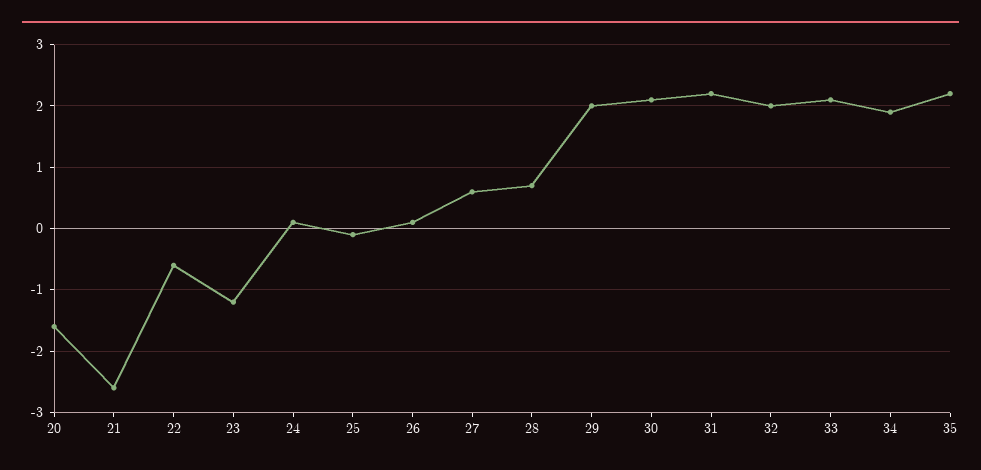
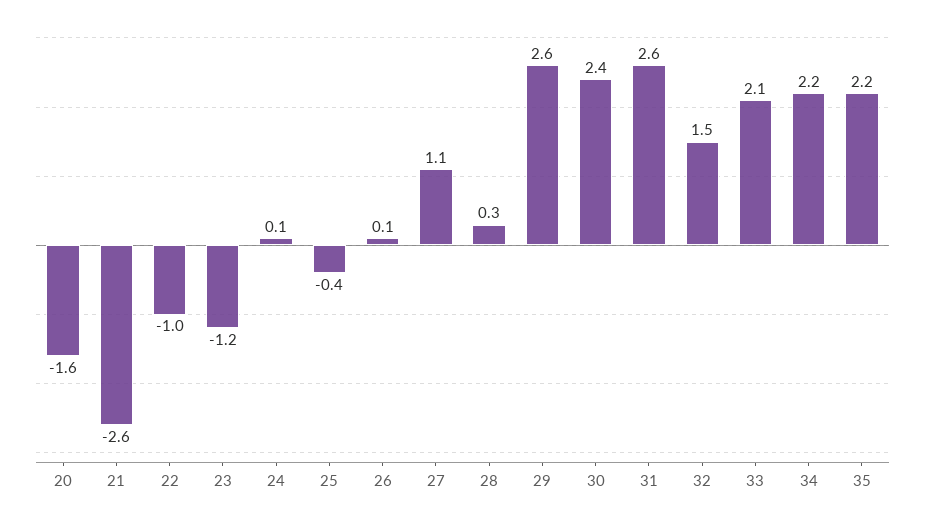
22: -0.6 -> -1
25: -0.1 -> -0.4
27: 0.6 -> 1.1
28: 0.7 -> 0.3
29: 2 -> 2.6
30: 2.1 -> 2.4
31: 2.2 -> 2.6
32: 2 -> 1.5
34: 1.9 -> 2.2

